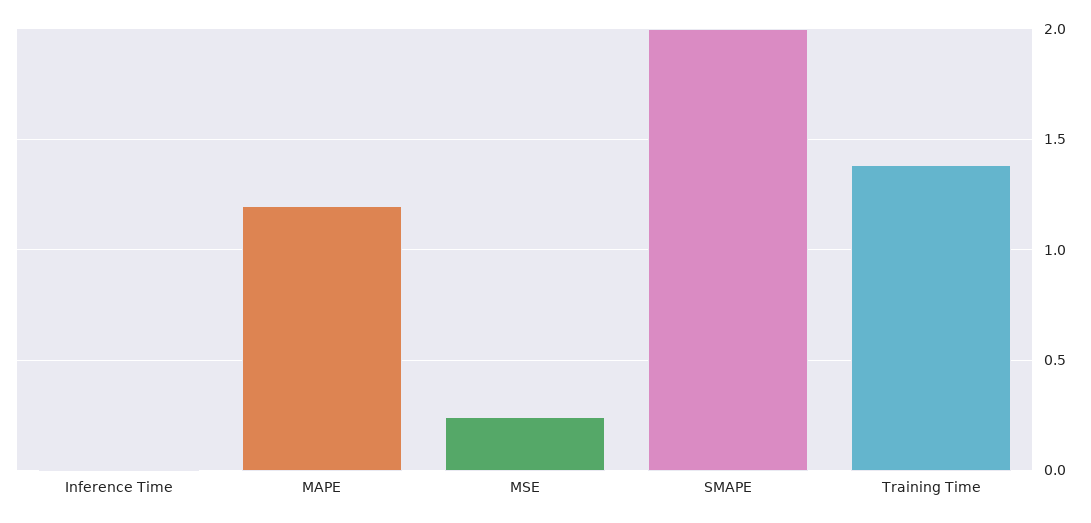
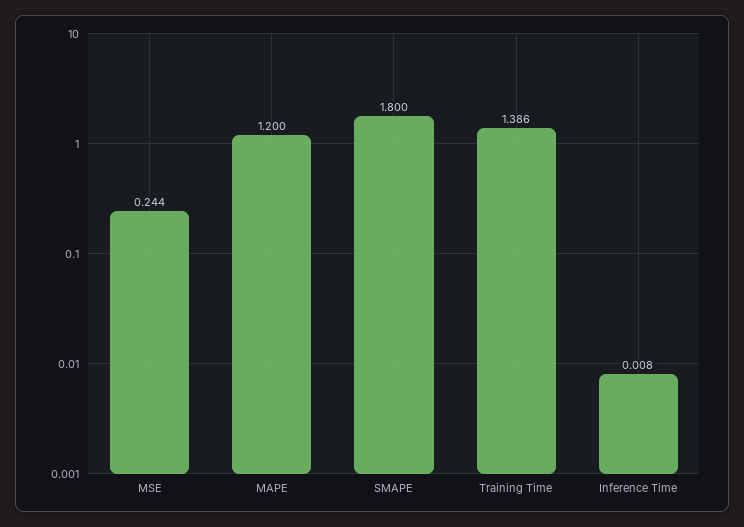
SMAPE: 2 -> 1.8

